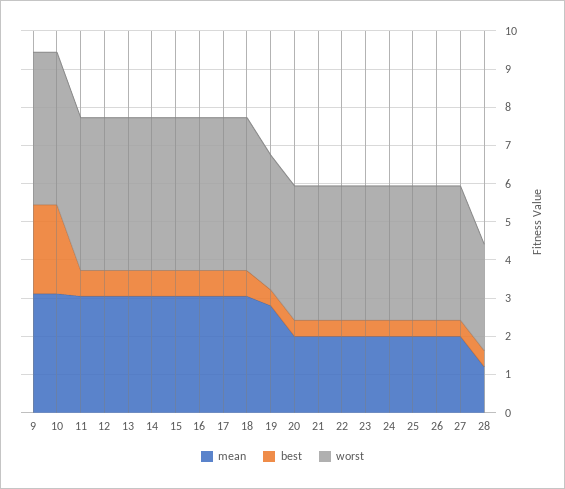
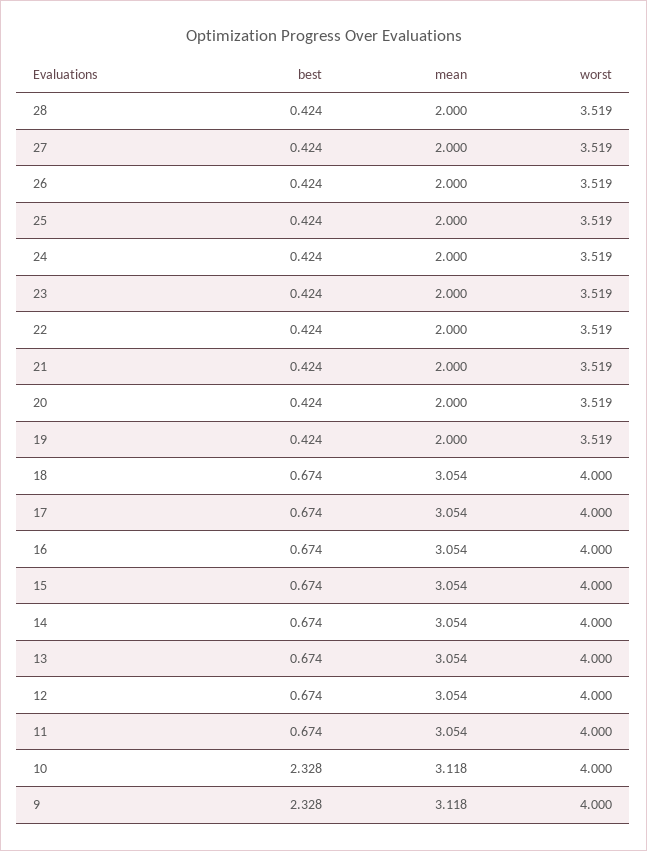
mean, 19: 2.75 -> 2
mean, 28: 1.25 -> 2
worst, 28: 2.75 -> 3.519

